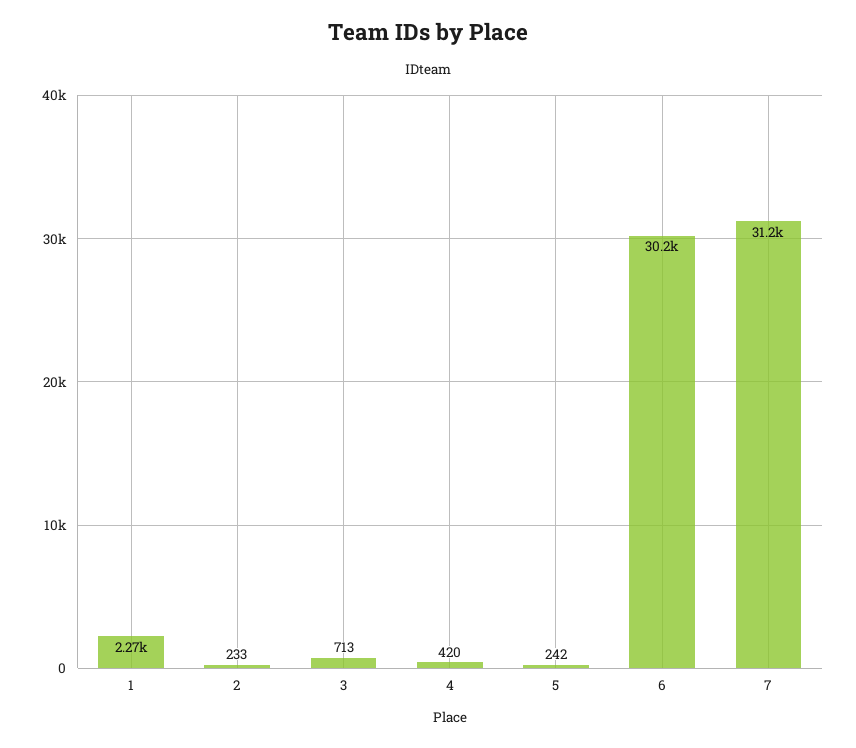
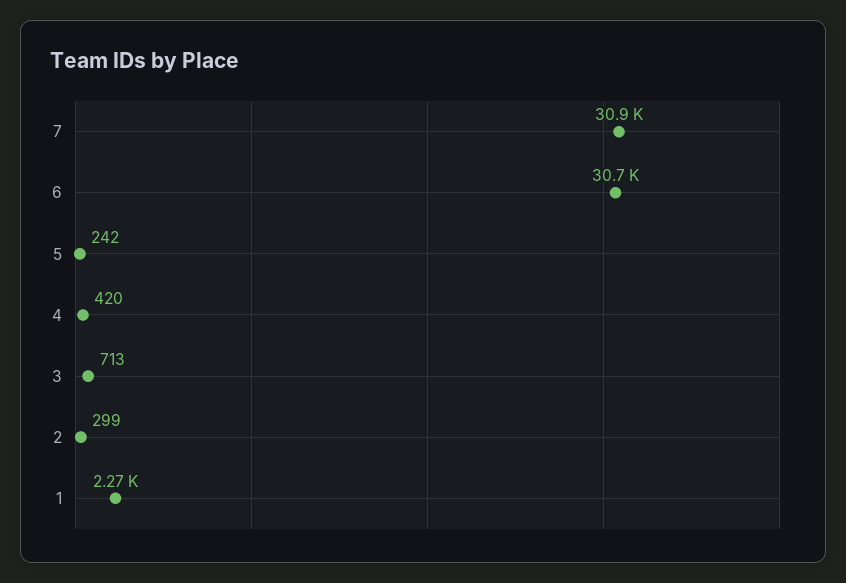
2: 233 -> 299
6: 30200 -> 30700
7: 31200 -> 30900

